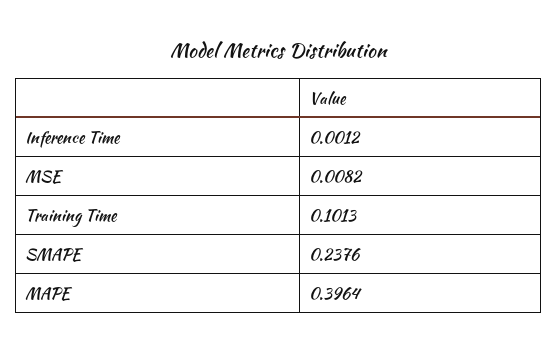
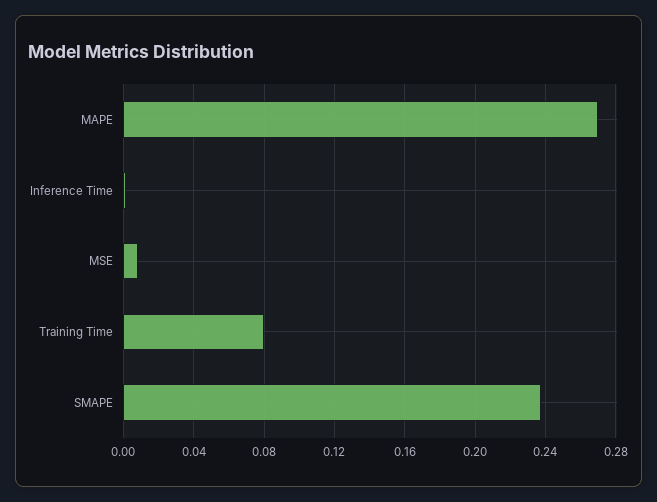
Training Time: 0.1013 -> 0.08
MAPE: 0.3964 -> 0.27

